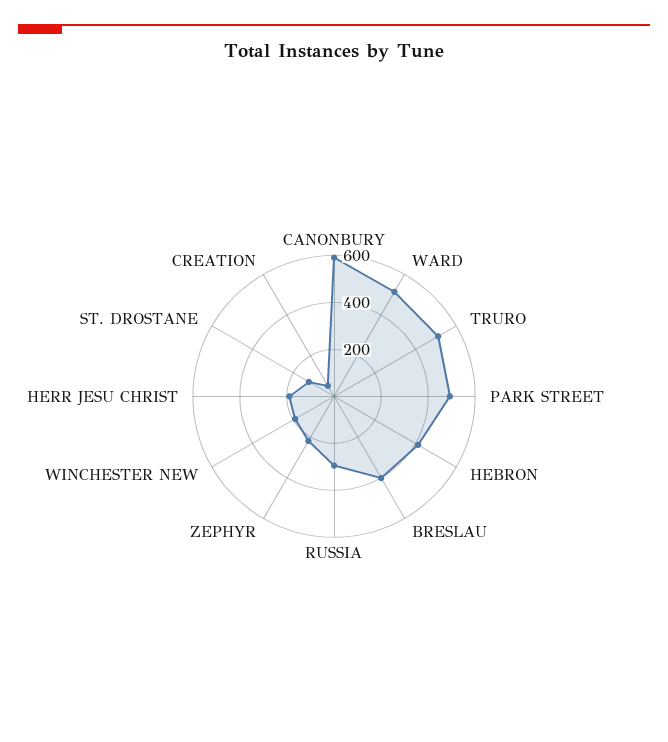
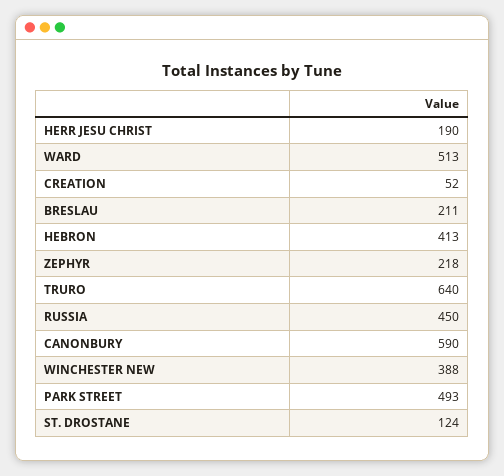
TRURO: 500 -> 640
BRESLAU: 400 -> 211
RUSSIA: 300 -> 450
WINCHESTER NEW: 200 -> 388

